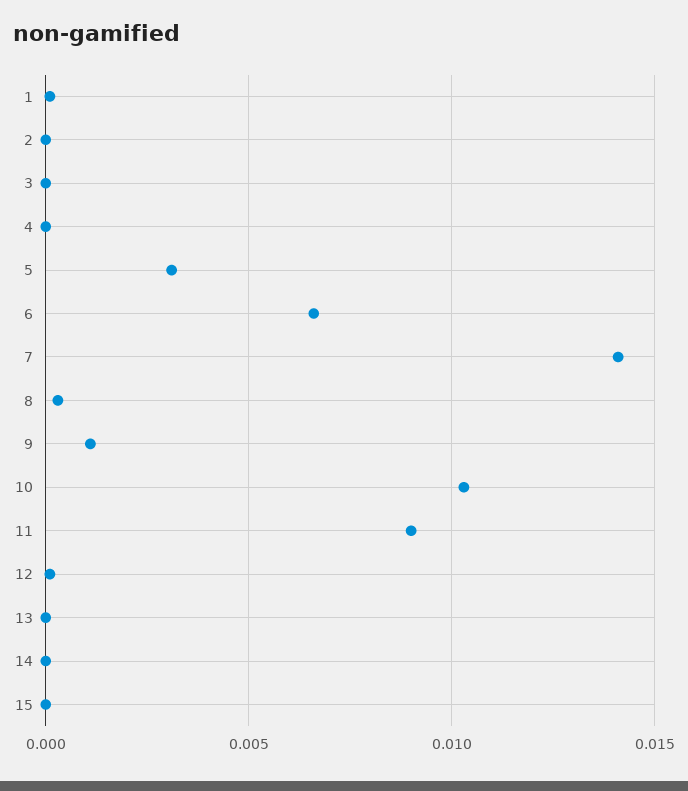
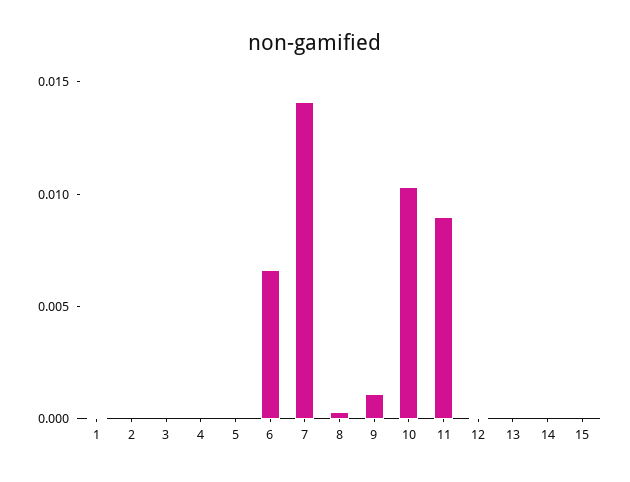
5: 0.003 -> 0

